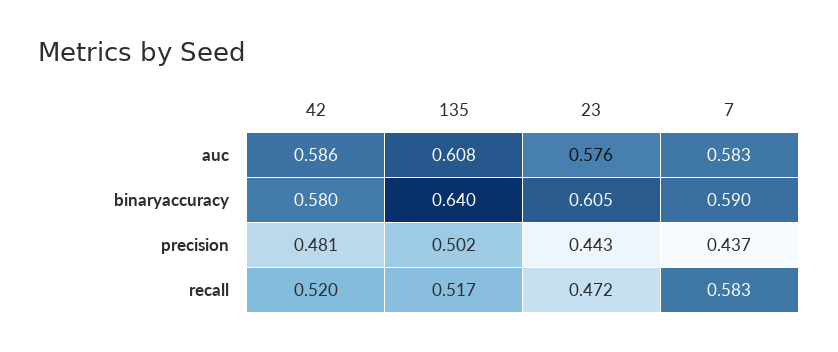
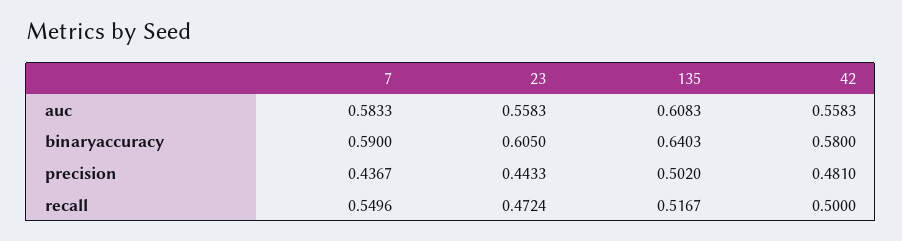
42, auc: 0.586 -> 0.5583
23, auc: 0.576 -> 0.5583
42, recall: 0.52 -> 0.5
7, recall: 0.583 -> 0.5496

